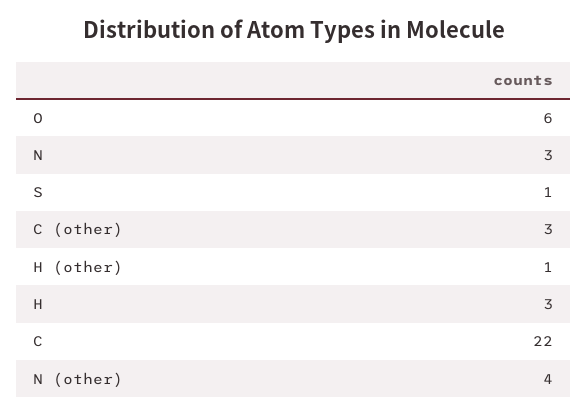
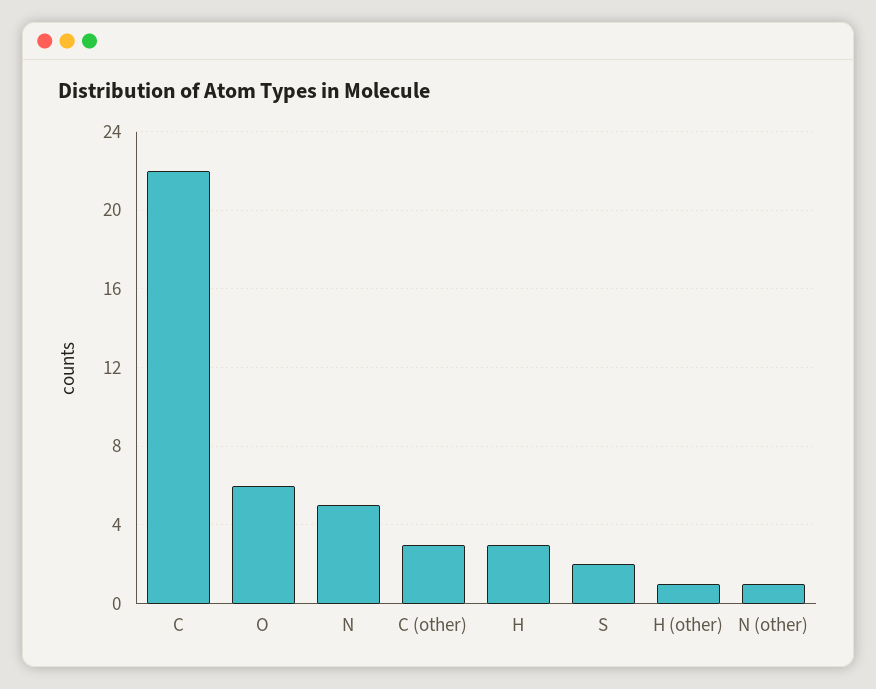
N: 3 -> 5
S: 1 -> 2
N (other): 4 -> 1

